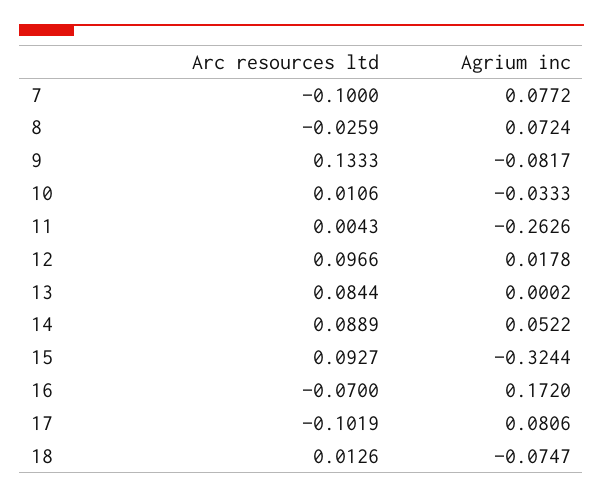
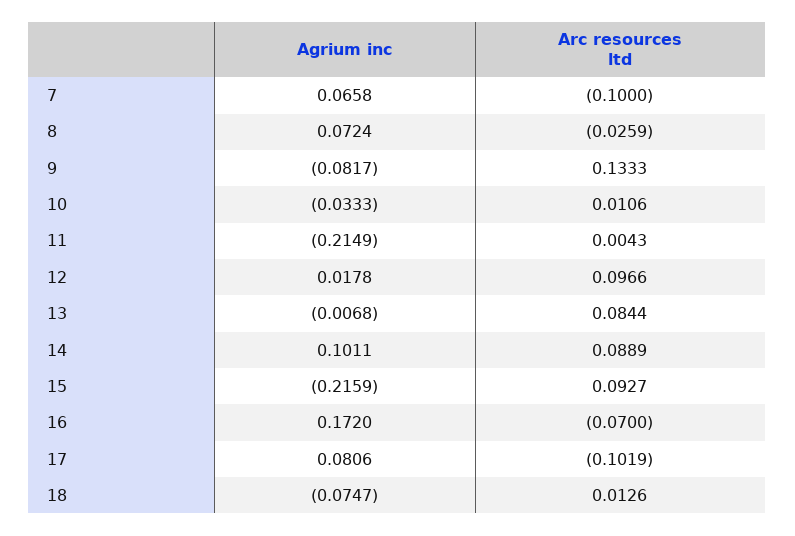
Agrium inc, 7: 0.0772 -> 0.0658
Agrium inc, 11: -0.2626 -> -0.2149
Agrium inc, 13: 0.0002 -> -0.0068
Agrium inc, 14: 0.0522 -> 0.1011
Agrium inc, 15: -0.3244 -> -0.2159

